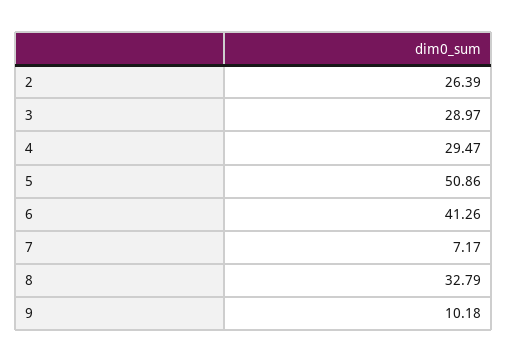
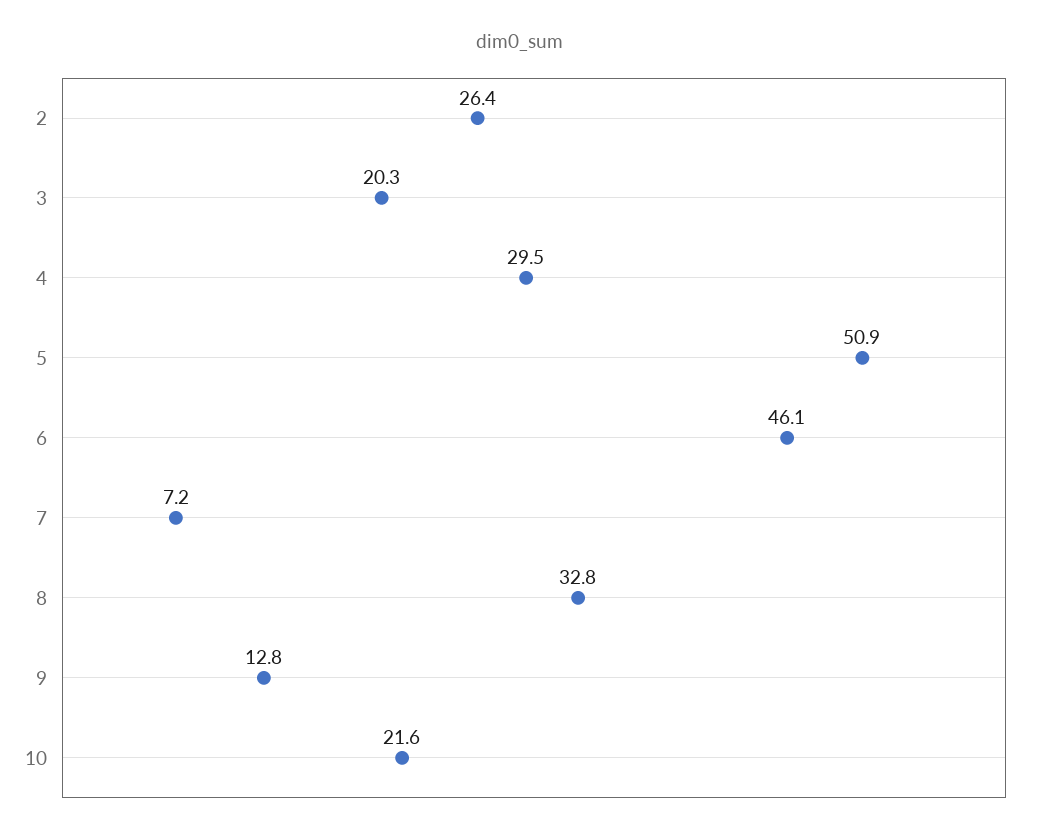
3: 28.97 -> 20.3
6: 41.26 -> 46.1
9: 10.18 -> 12.8
10: none -> 21.6

